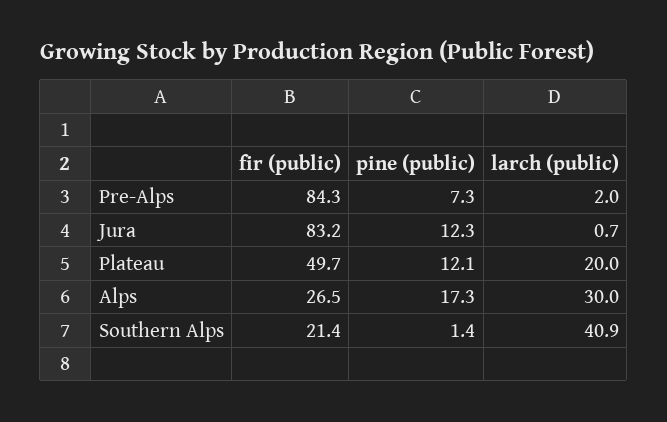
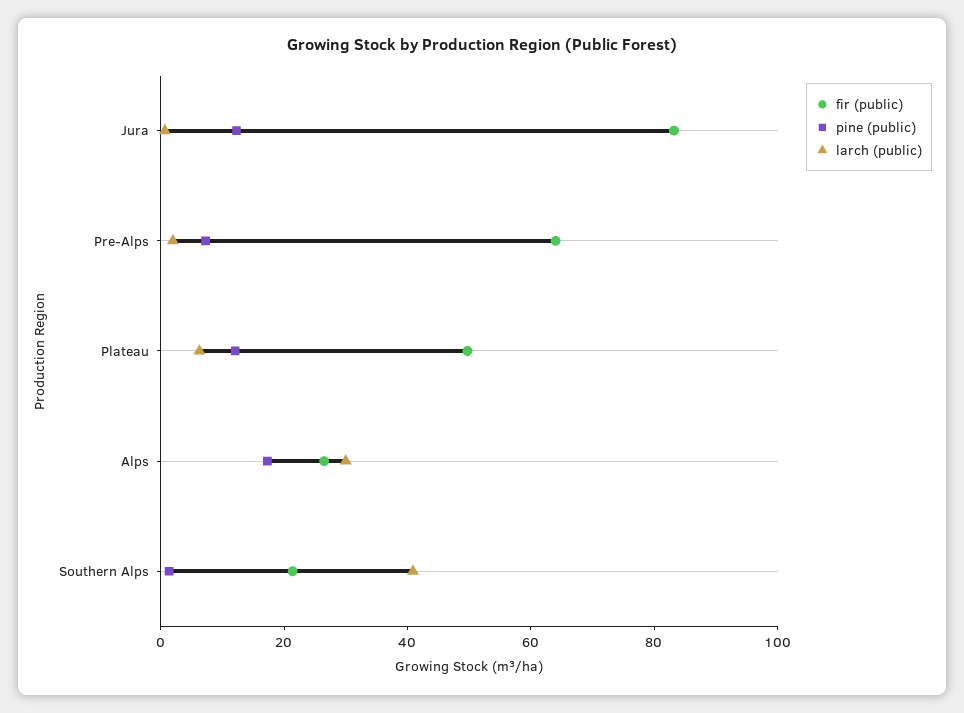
fir (public), Pre-Alps: 84.3 -> 65
larch (public), Plateau: 20 -> 5

